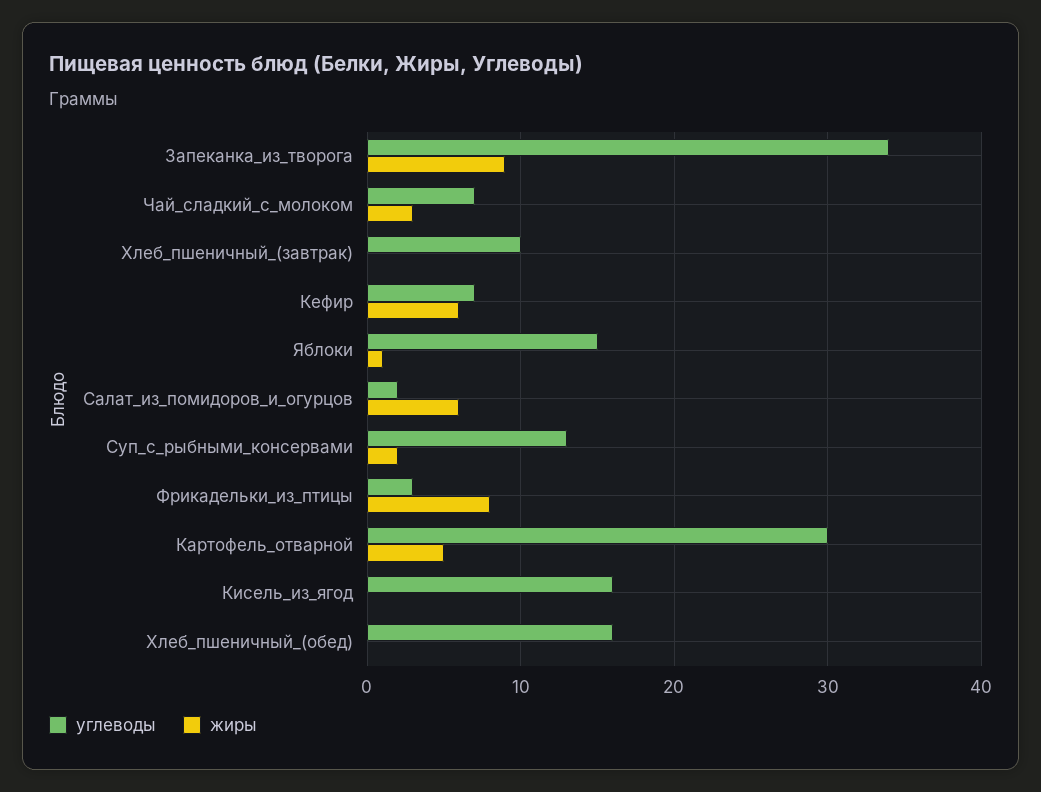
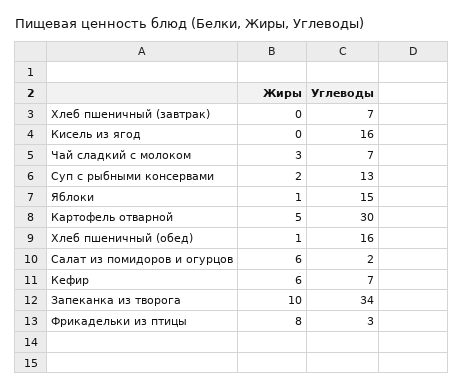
жиры, Запеканка_из_творога: 9 -> 10
углеводы, Хлеб_пшеничный_(завтрак): 10 -> 7
жиры, Хлеб_пшеничный_(обед): 0 -> 1

